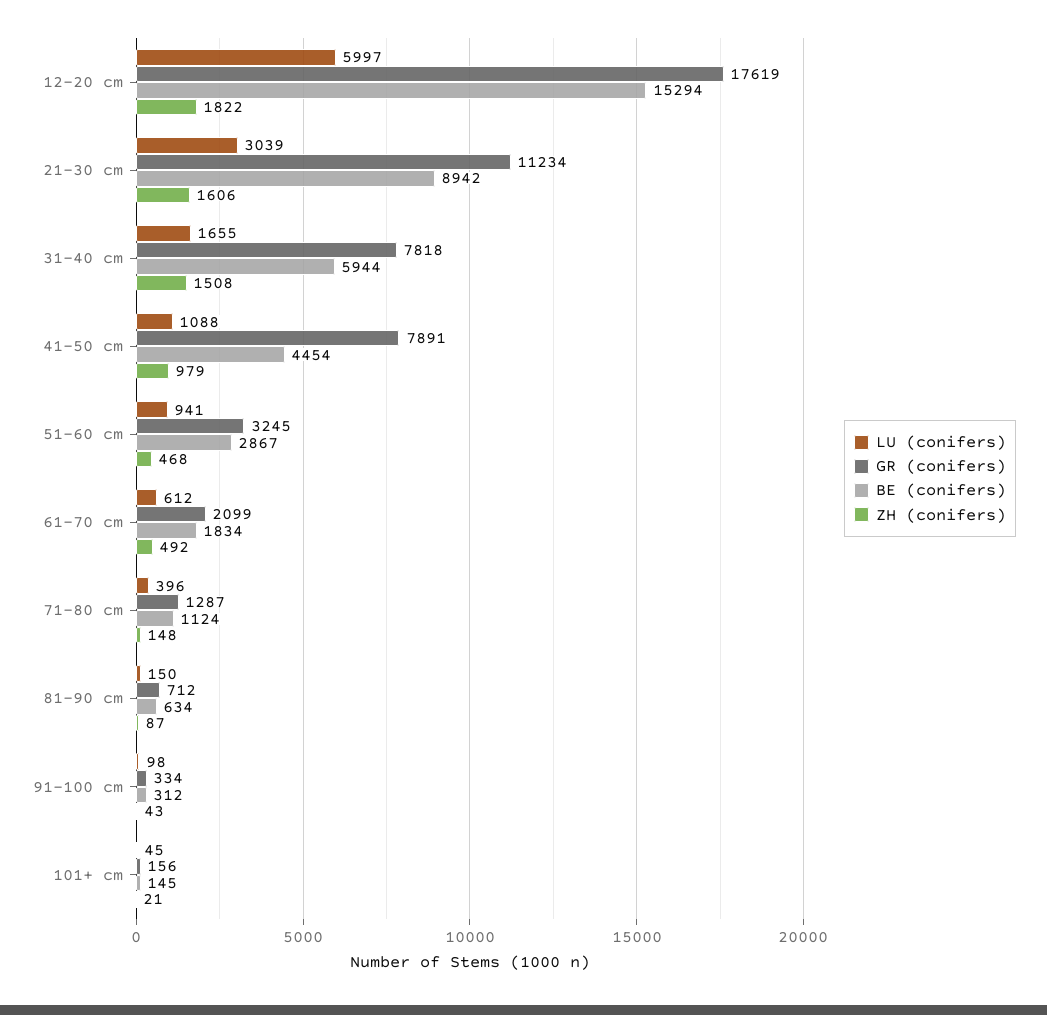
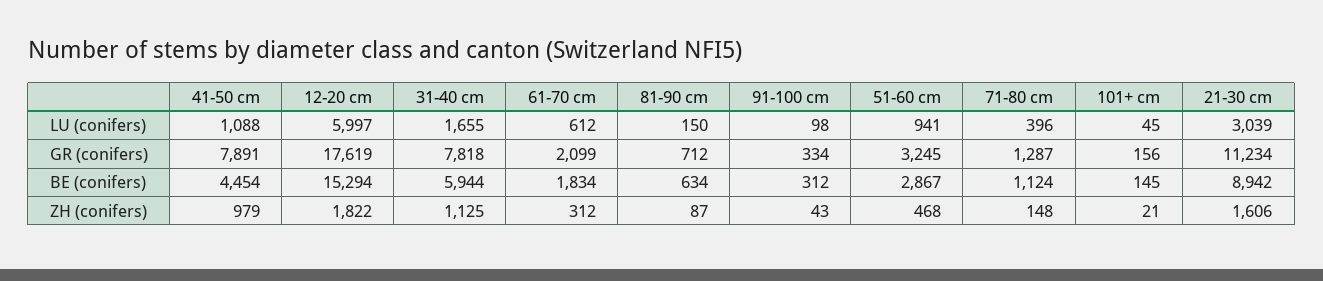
ZH (conifers), 31-40 cm: 1508 -> 1125
ZH (conifers), 61-70 cm: 492 -> 312

